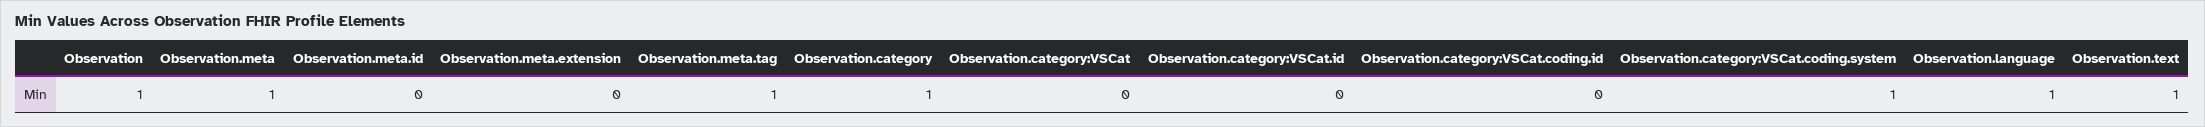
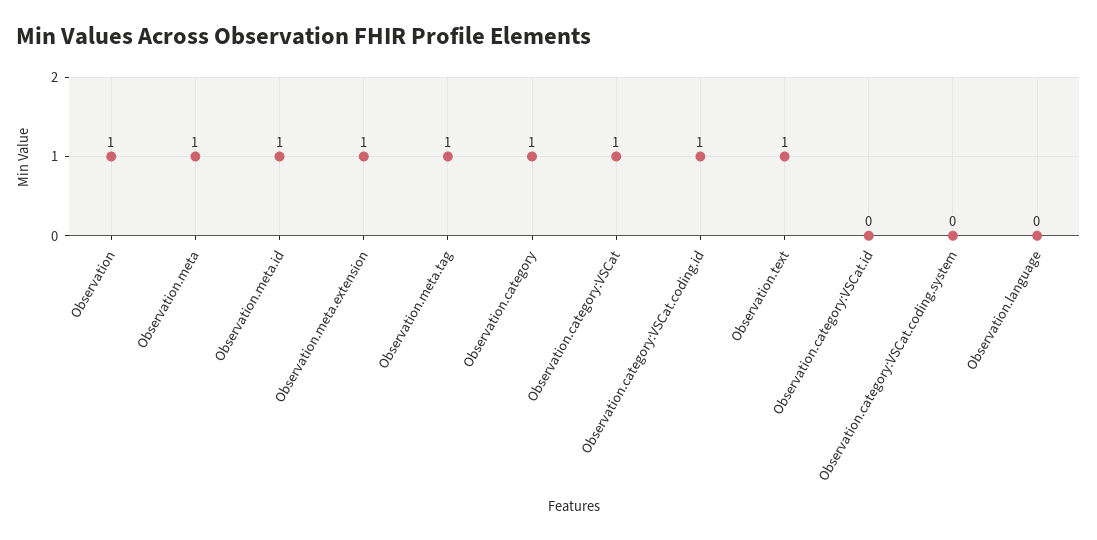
Observation.meta.id: 0 -> 1
Observation.meta.extension: 0 -> 1
Observation.category:VSCat: 0 -> 1
Observation.category:VSCat.coding.id: 0 -> 1
Observation.category:VSCat.coding.system: 1 -> 0
Observation.language: 1 -> 0

